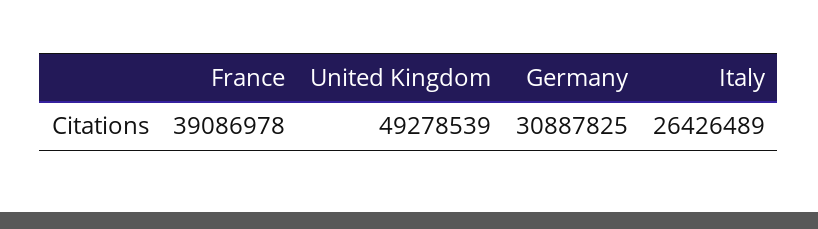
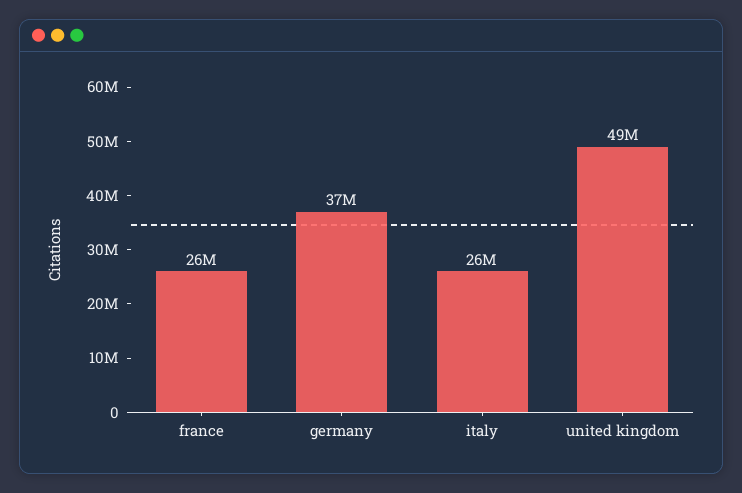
France: 39086978 -> 26000000
Germany: 30887825 -> 37000000

